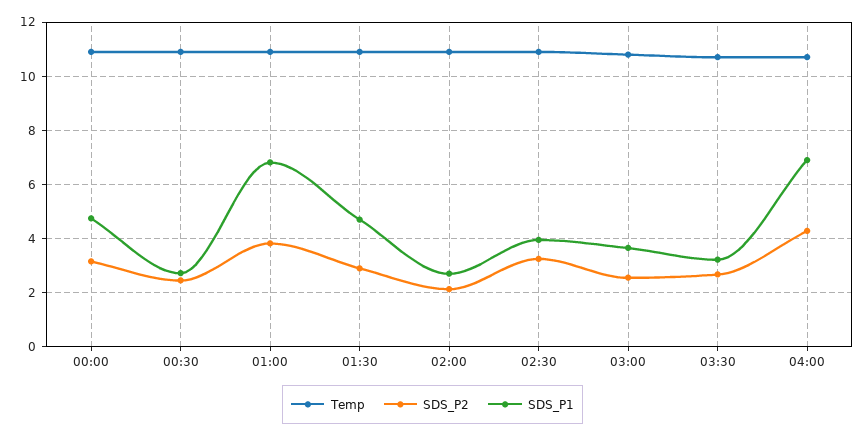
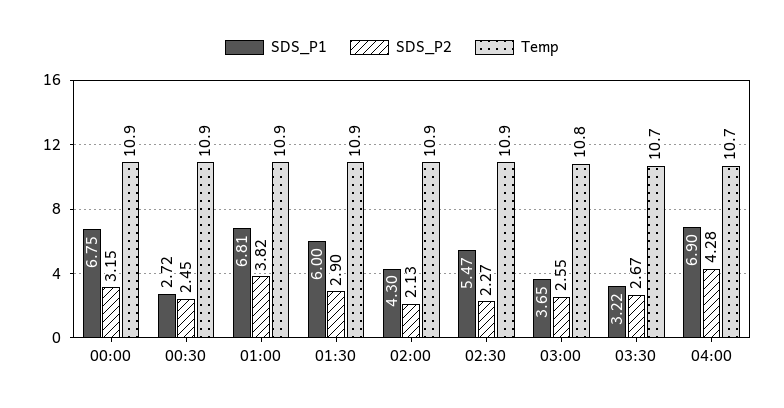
SDS_P1, 00:00: 4.75 -> 6.75
SDS_P1, 01:30: 4.75 -> 6
SDS_P1, 02:00: 2.75 -> 4.3
SDS_P2, 02:30: 3.25 -> 2.27
SDS_P1, 02:30: 4 -> 5.47

